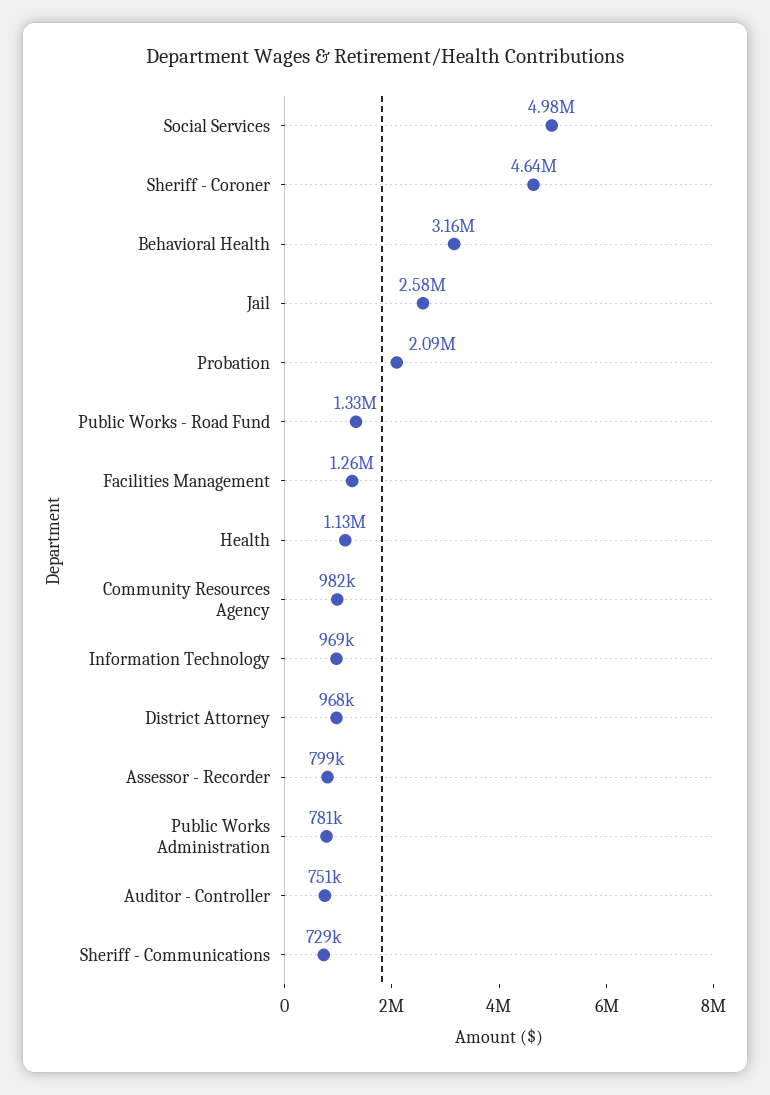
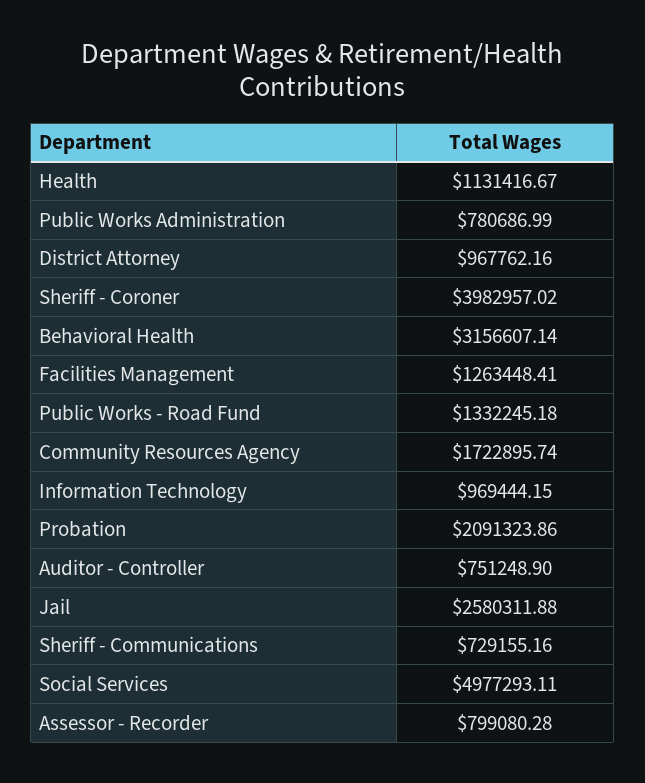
Sheriff - Coroner: 4640000 -> 3982957.02
Community Resources Agency: 982000 -> 1722895.74

